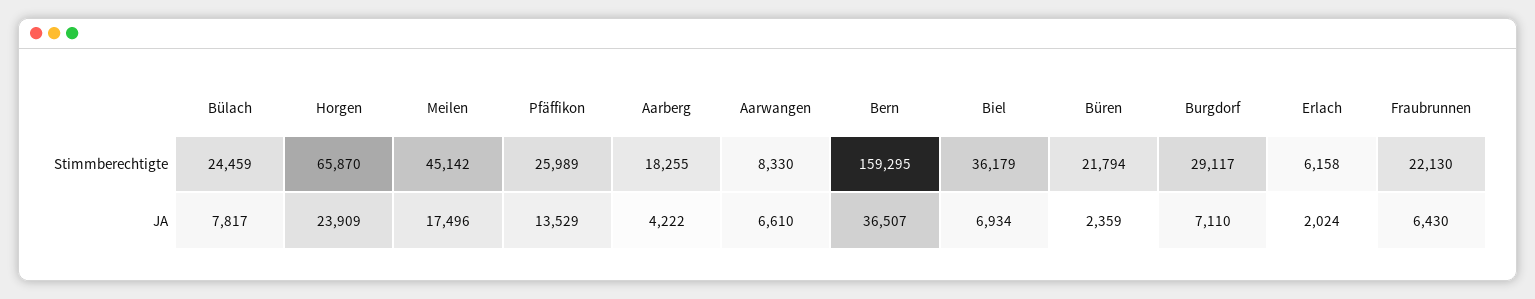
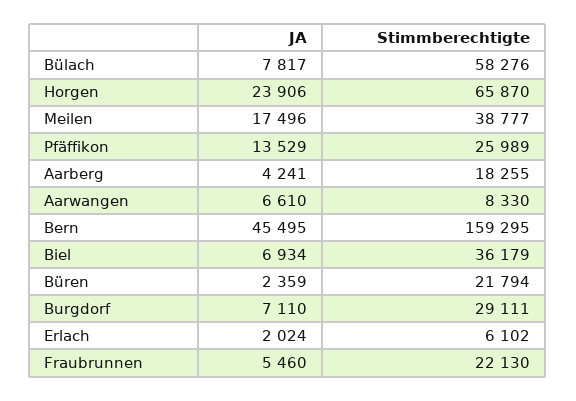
Bülach, Stimmberechtigte: 24459 -> 58276
Meilen, Stimmberechtigte: 45142 -> 38777
Burgdorf, Stimmberechtigte: 29117 -> 29111
Erlach, Stimmberechtigte: 6158 -> 6102
Horgen, JA: 23909 -> 23906
Aarberg, JA: 4222 -> 4241
Bern, JA: 36507 -> 45495
Fraubrunnen, JA: 6430 -> 5460

